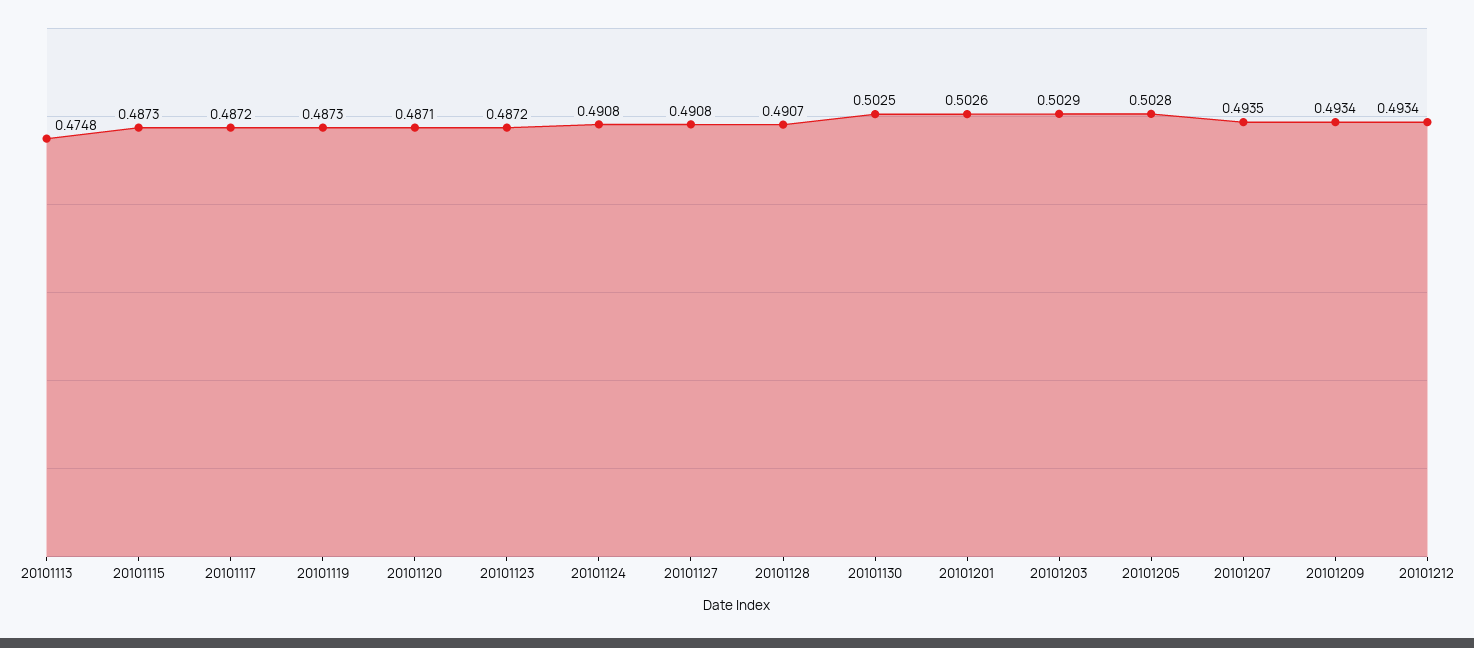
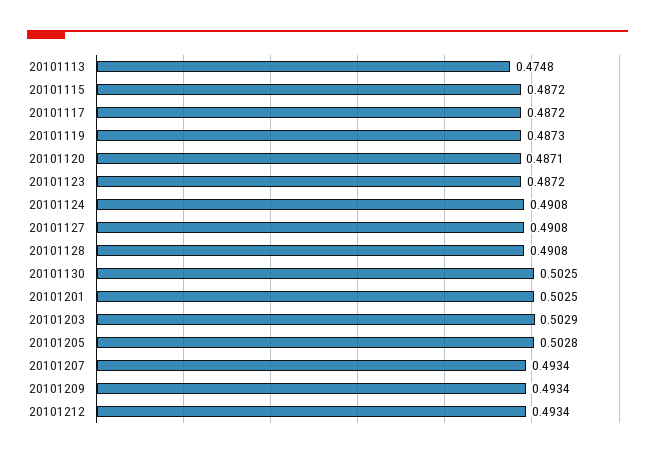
20101115: 0.4873 -> 0.4872
20101128: 0.4907 -> 0.4908
20101201: 0.5026 -> 0.5025
20101207: 0.4935 -> 0.4934

